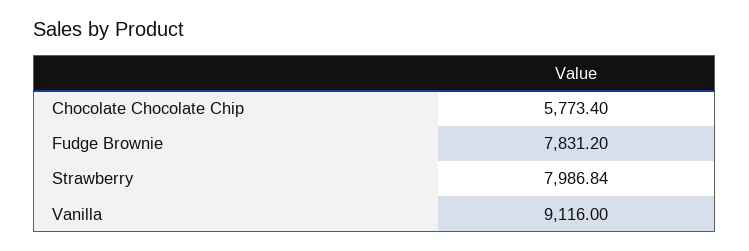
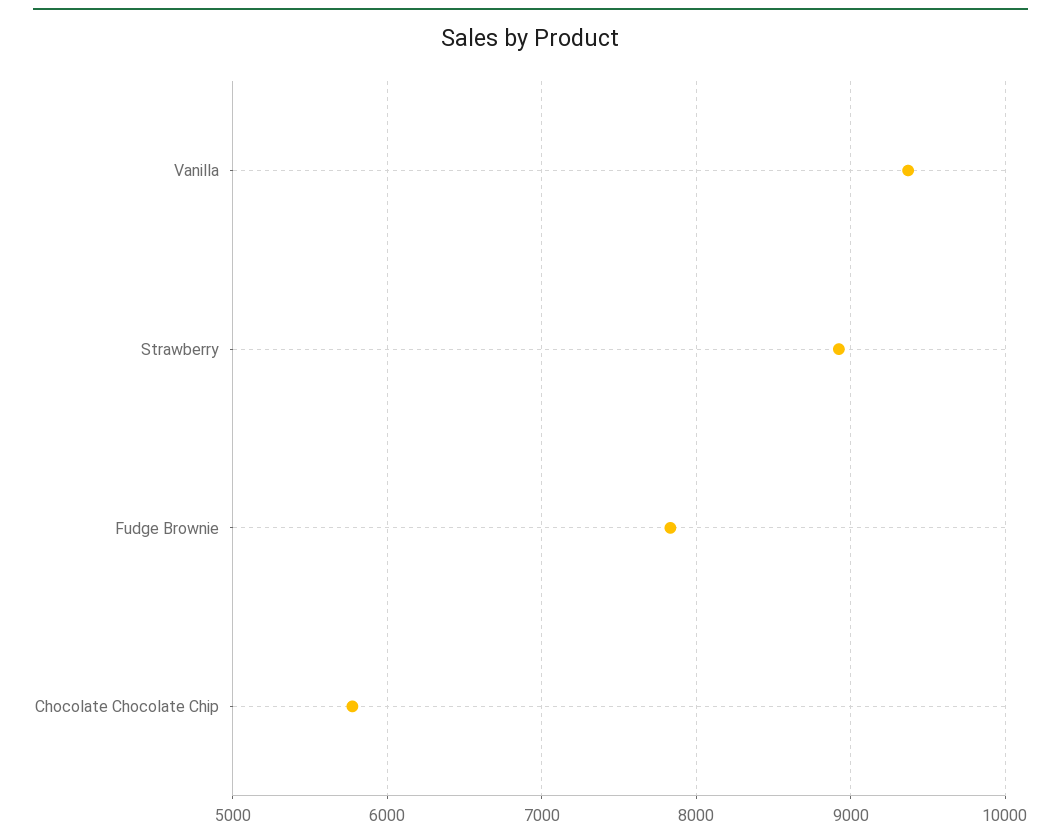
Strawberry: 7986.84 -> 8900
Vanilla: 9116 -> 9400

